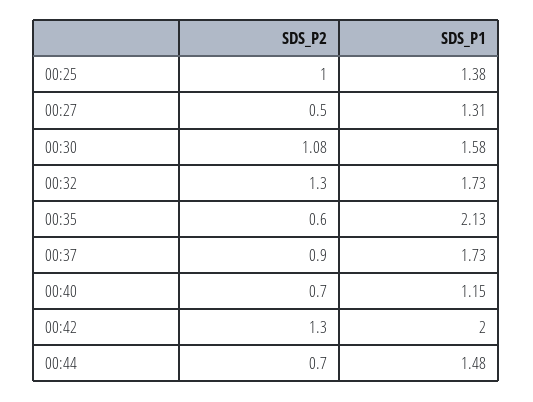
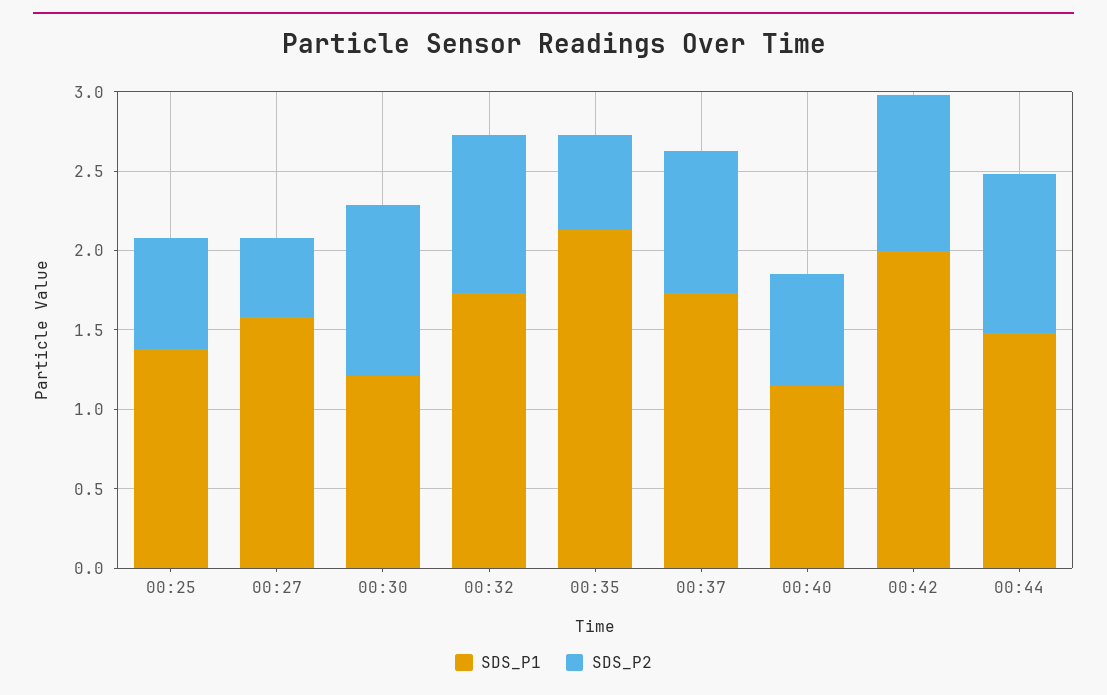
SDS_P2, 00:25: 1 -> 0.7
SDS_P1, 00:27: 1.31 -> 1.6
SDS_P1, 00:30: 1.58 -> 1.2
SDS_P2, 00:32: 1.3 -> 1
SDS_P2, 00:42: 1.3 -> 1
SDS_P2, 00:44: 0.7 -> 1

